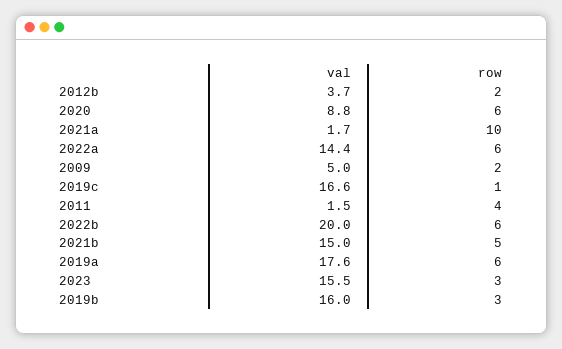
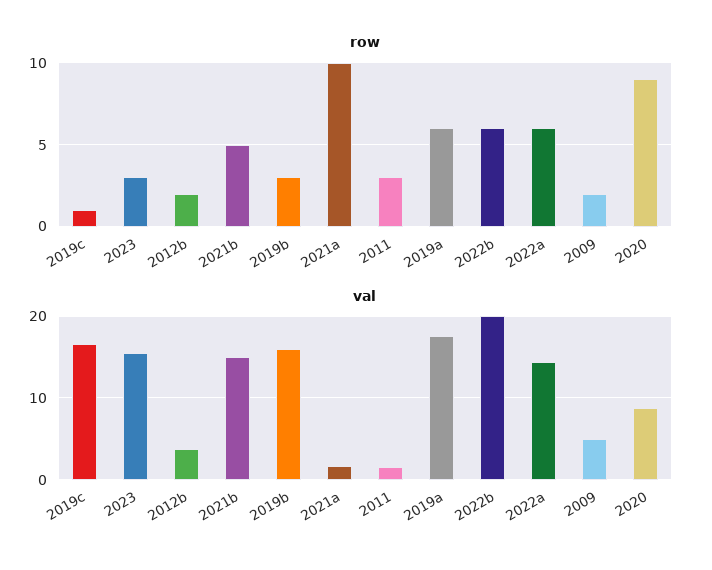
row, 2020: 6 -> 9
row, 2011: 4 -> 3

